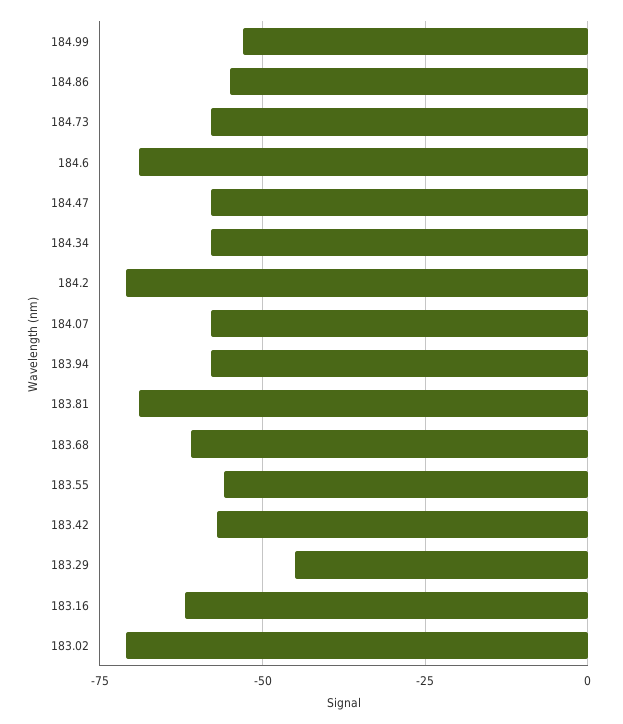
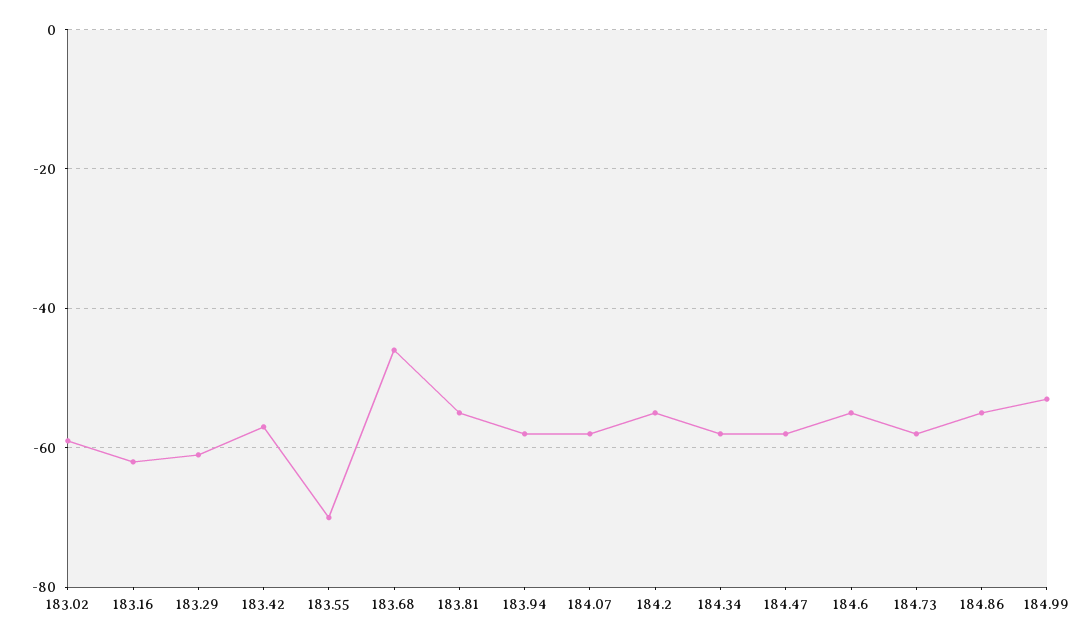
184.6: -70 -> -55
184.2: -70 -> -55
183.81: -70 -> -55
183.68: -60 -> -45
183.55: -55 -> -70
183.29: -45 -> -60
183.02: -70 -> -60

